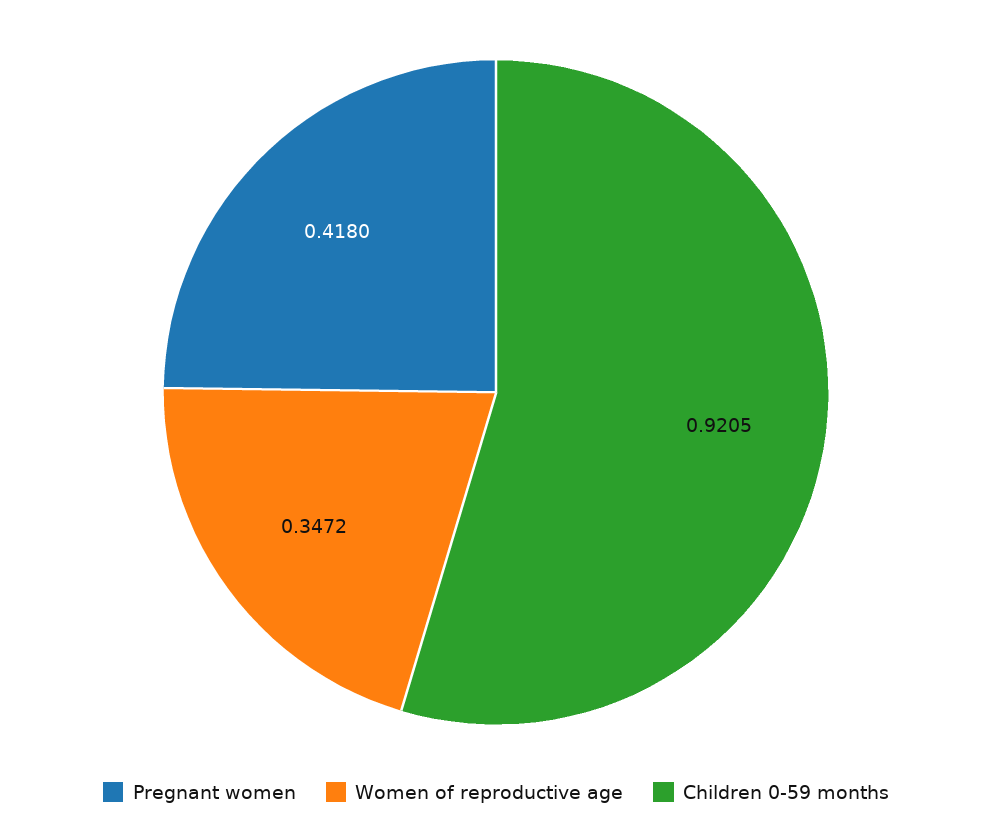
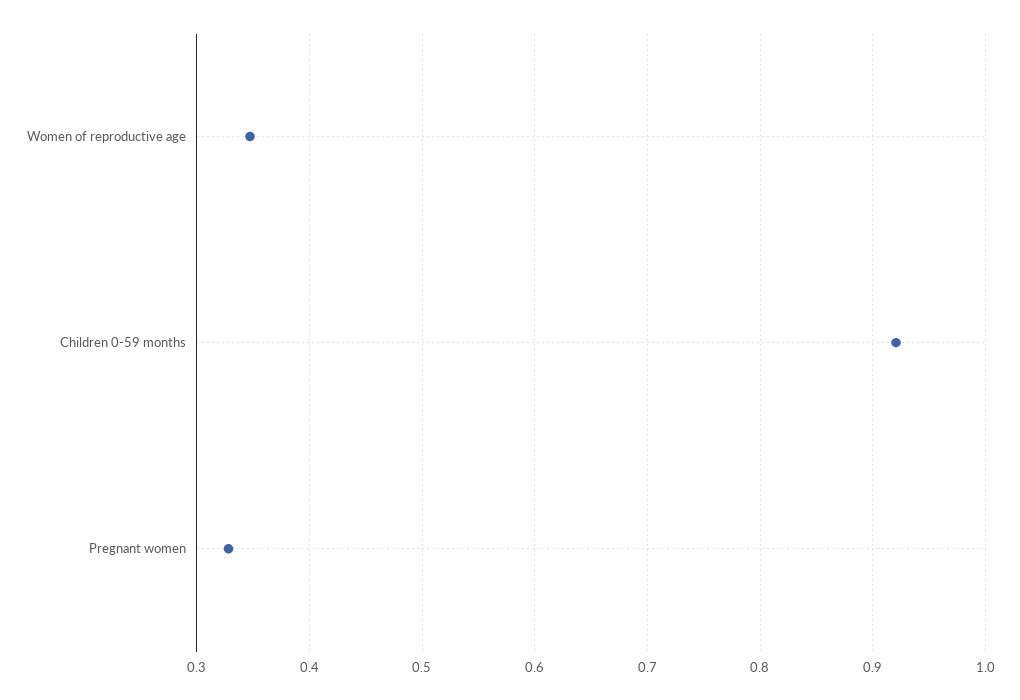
Pregnant women: 0.418 -> 0.33

